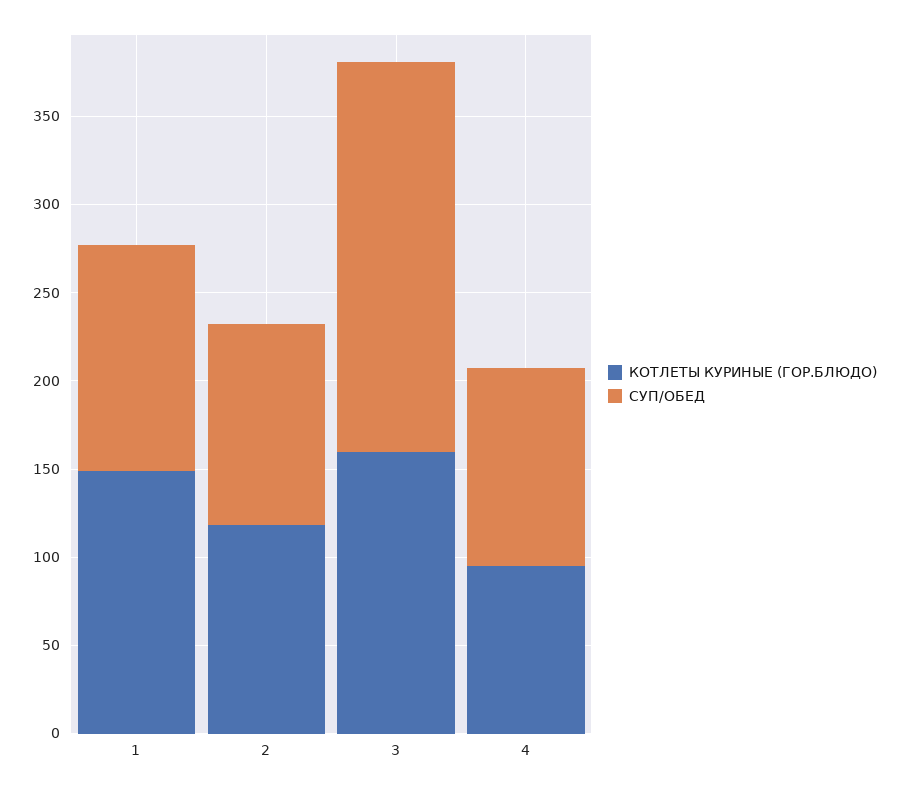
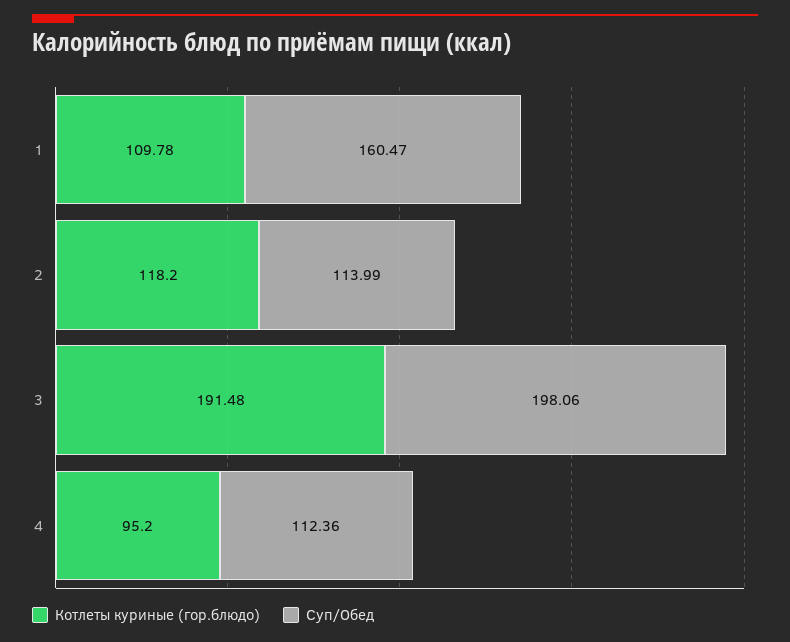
КОТЛЕТЫ КУРИНЫЕ (ГОР.БЛЮДО), 1: 150 -> 109.78
СУП/ОБЕД, 1: 130 -> 160.47
КОТЛЕТЫ КУРИНЫЕ (ГОР.БЛЮДО), 3: 160 -> 191.48
СУП/ОБЕД, 3: 220 -> 198.06

